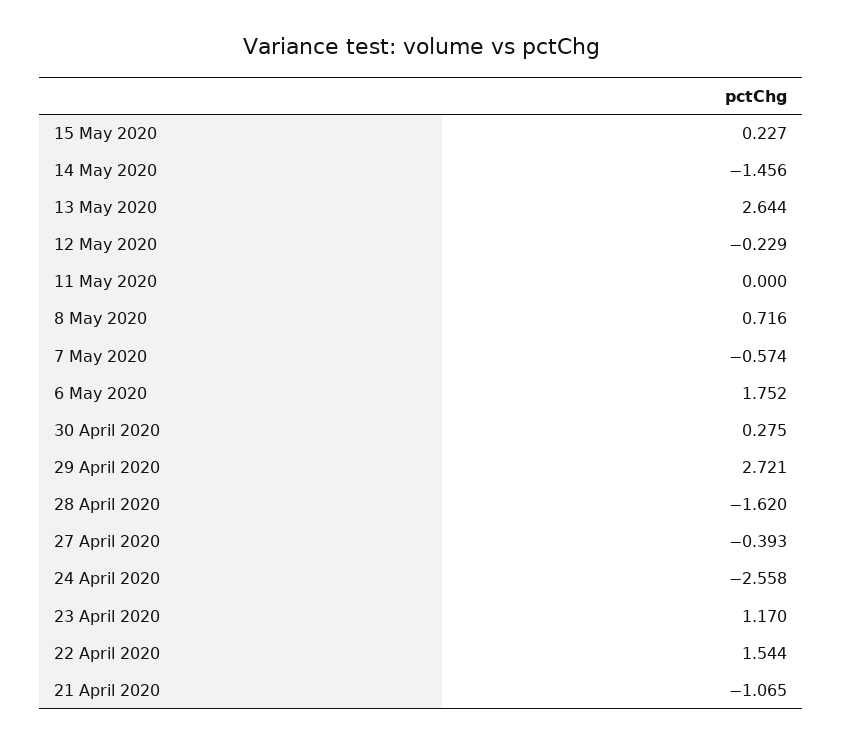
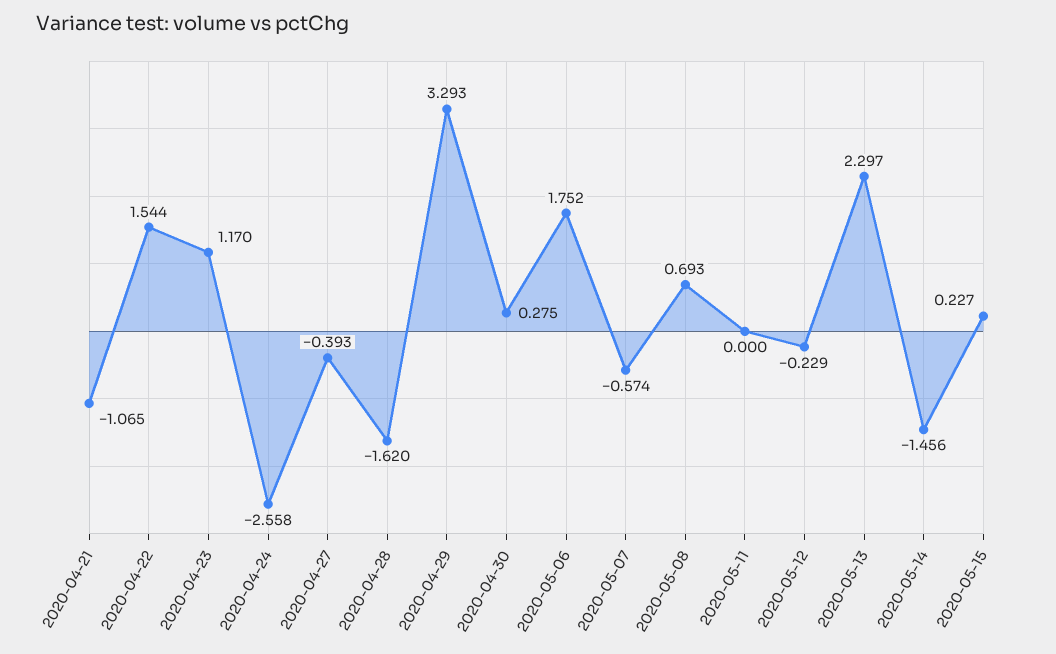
13 May 2020: 2.644 -> 2.297
8 May 2020: 0.716 -> 0.693
29 April 2020: 2.721 -> 3.293

